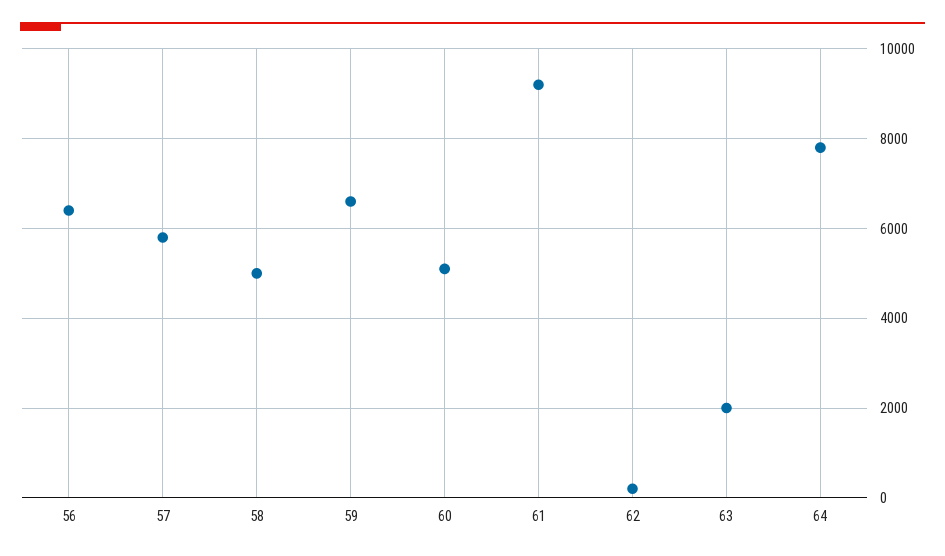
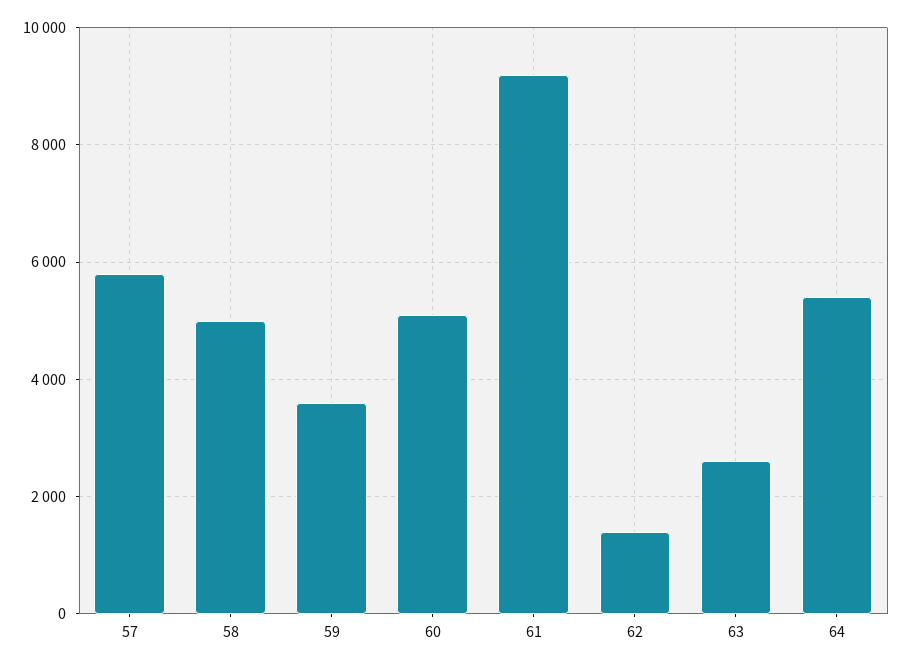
56: 6400 -> none
59: 6600 -> 3600
62: 200 -> 1400
63: 2000 -> 2600
64: 7800 -> 5400

